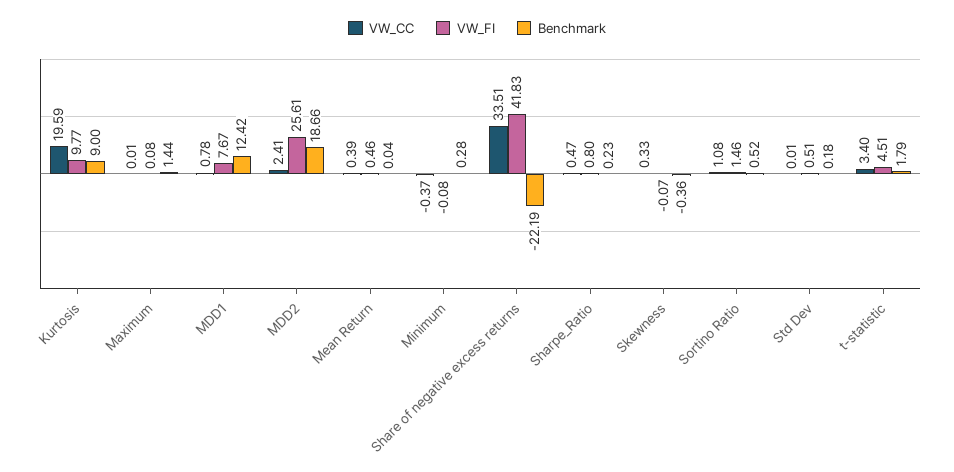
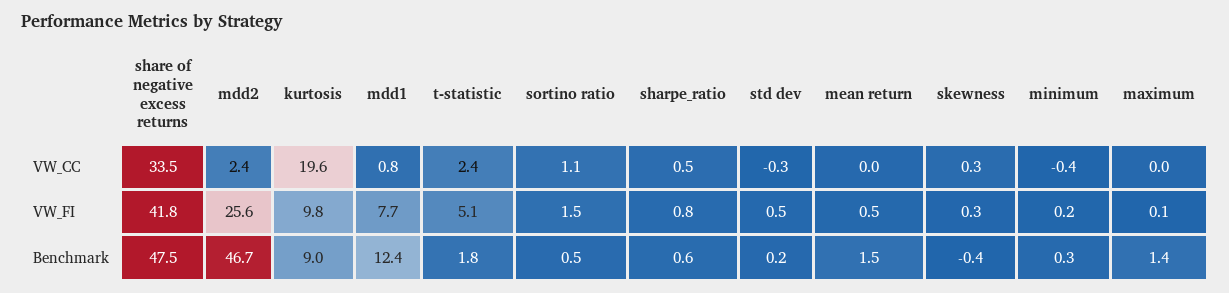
Benchmark, MDD2: 18.66 -> 46.7
VW_CC, Mean Return: 0.39 -> 0
Benchmark, Mean Return: 0.04 -> 1.5
VW_FI, Minimum: -0.08 -> 0.2
Benchmark, Share of negative excess returns: -22.19 -> 47.5
Benchmark, Sharpe_Ratio: 0.23 -> 0.6
VW_FI, Skewness: -0.07 -> 0.3
VW_CC, Std Dev: 0.01 -> -0.3
VW_CC, t-statistic: 3.4 -> 2.4
VW_FI, t-statistic: 4.51 -> 5.1

